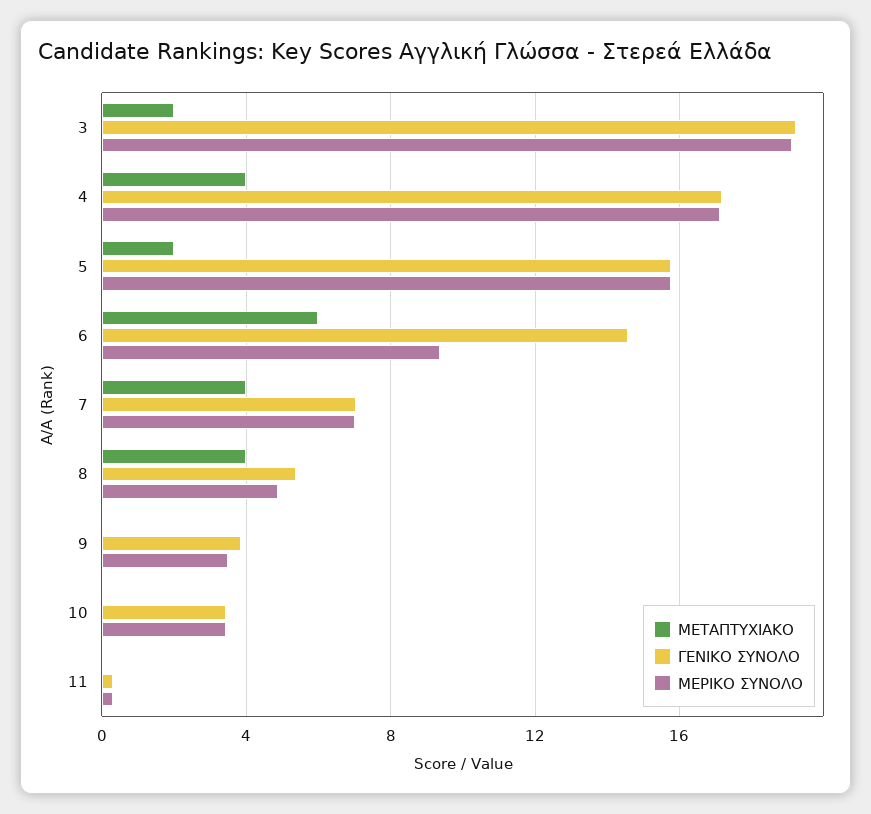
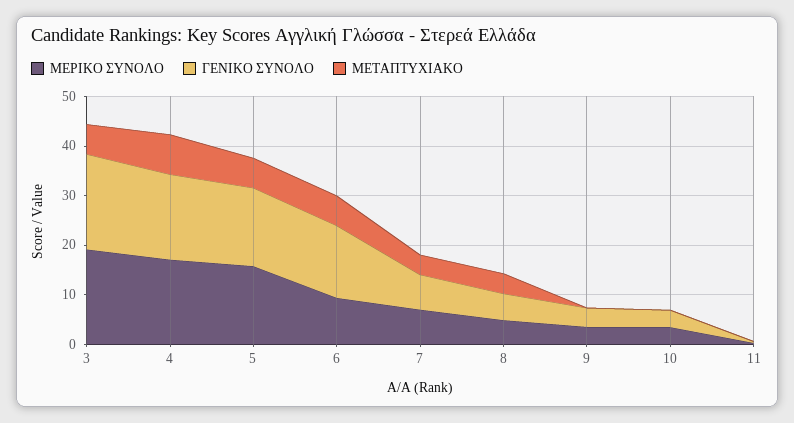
ΜΕΤΑΠΤΥΧΙΑΚΟ, 3: 2 -> 6
ΜΕΤΑΠΤΥΧΙΑΚΟ, 4: 4 -> 8
ΜΕΤΑΠΤΥΧΙΑΚΟ, 5: 2 -> 6

